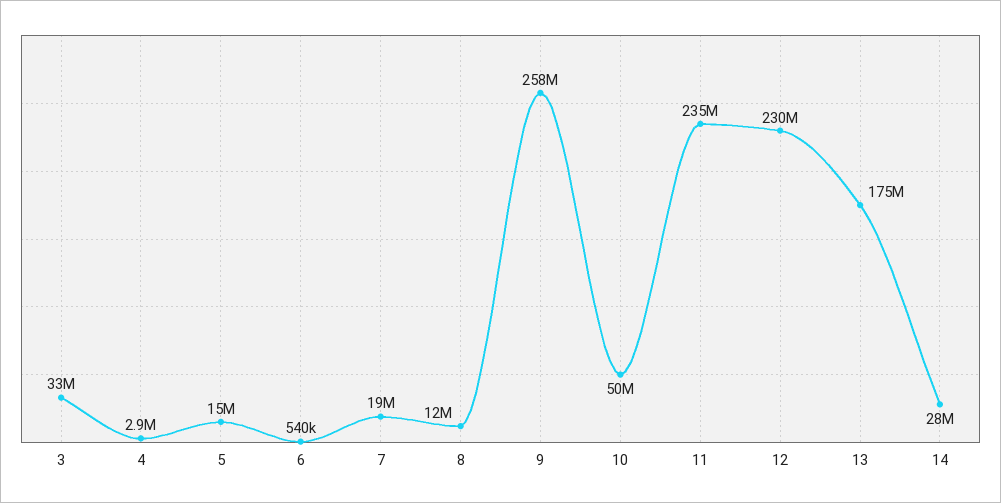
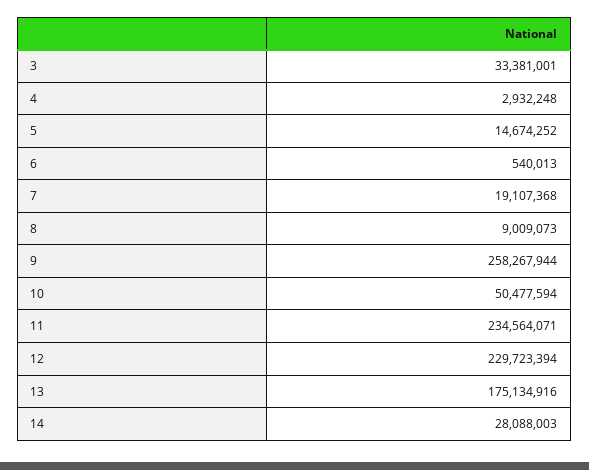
8: 12000000 -> 9009073

